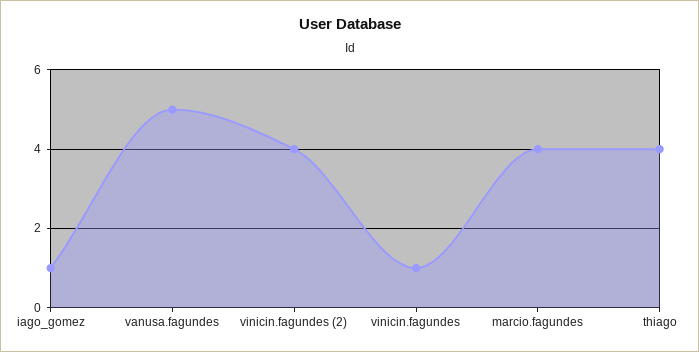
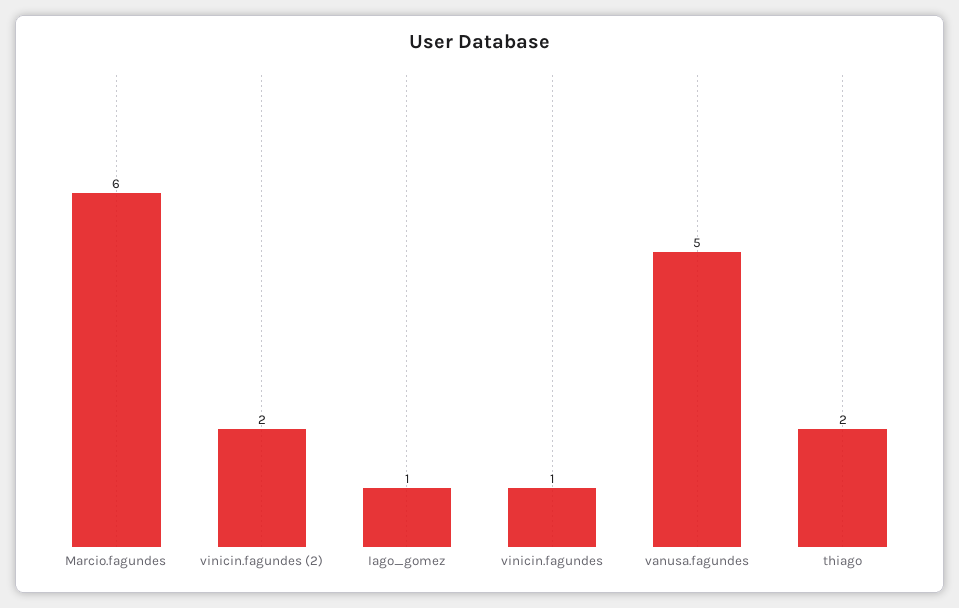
vinicin.fagundes (2): 4 -> 2
marcio.fagundes: 4 -> 6
thiago: 4 -> 2

